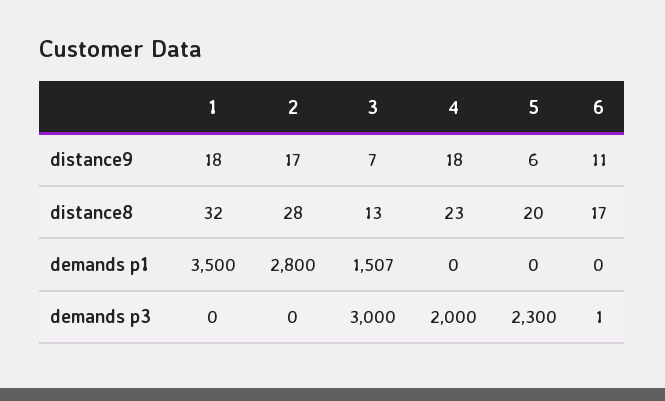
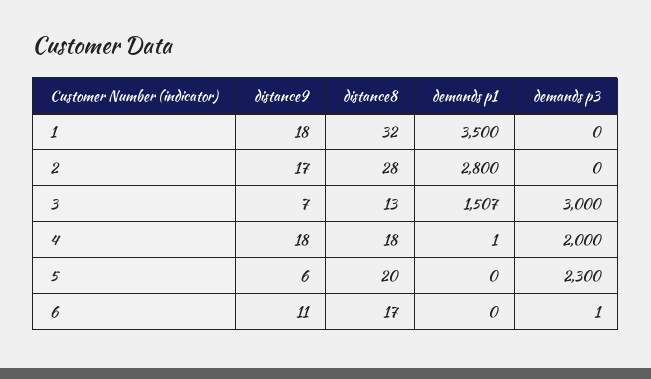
4, distance8: 23 -> 18
4, demands p1: 0 -> 1

